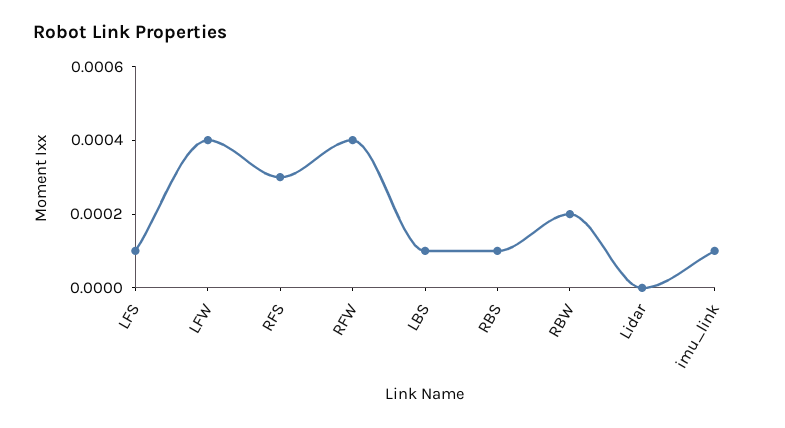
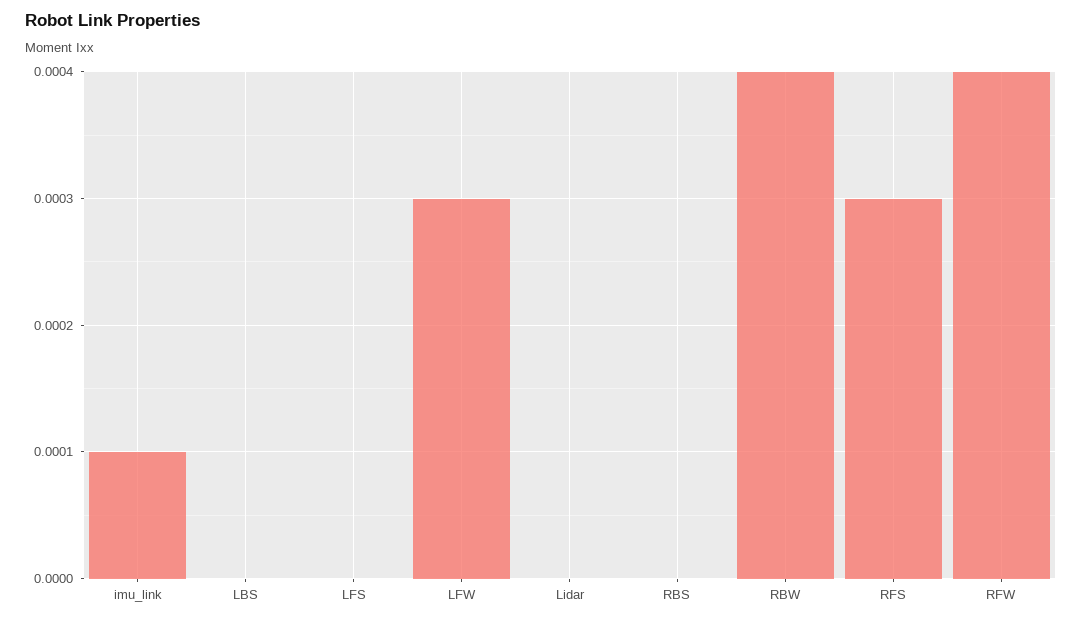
LFS: 0.0001 -> 0
LFW: 0.0004 -> 0.0003
LBS: 0.0001 -> 0
RBS: 0.0001 -> 0
RBW: 0.0002 -> 0.0004

